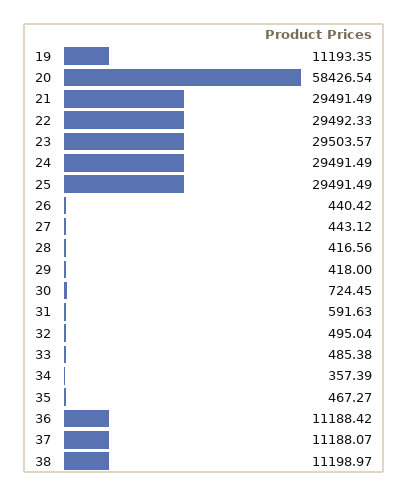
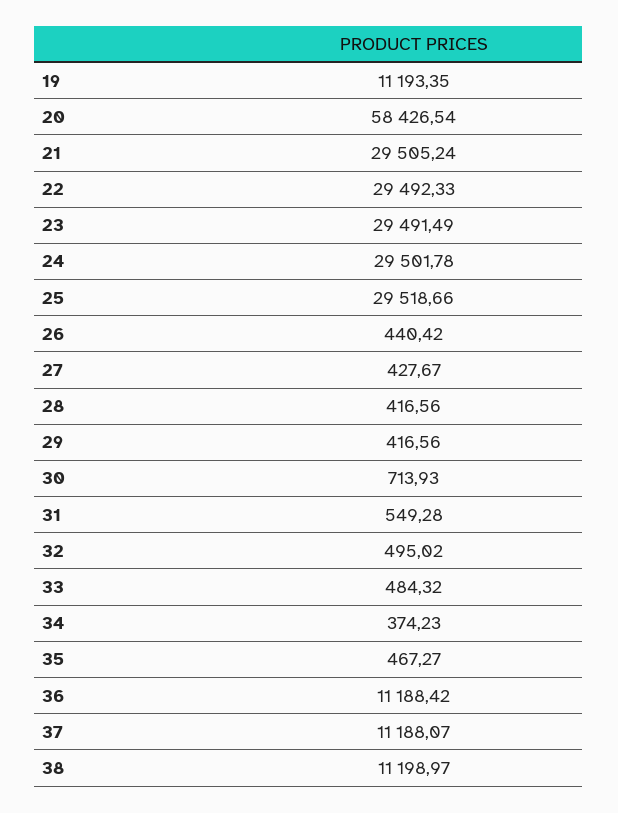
21: 29491.49 -> 29505.24
23: 29503.57 -> 29491.49
24: 29491.49 -> 29501.78
25: 29491.49 -> 29518.66
27: 443.12 -> 427.67
29: 418 -> 416.56
30: 724.45 -> 713.93
31: 591.63 -> 549.28
32: 495.04 -> 495.02
33: 485.38 -> 484.32
34: 357.39 -> 374.23

